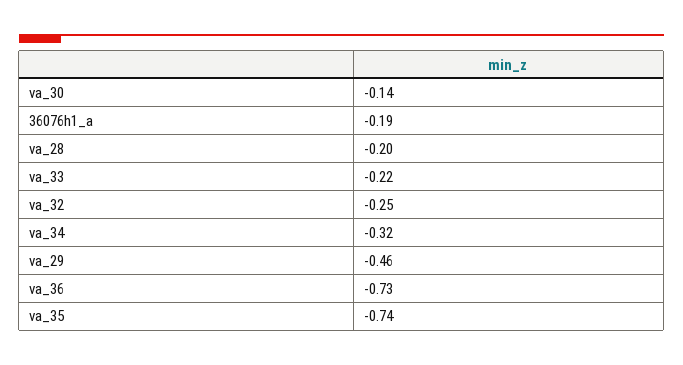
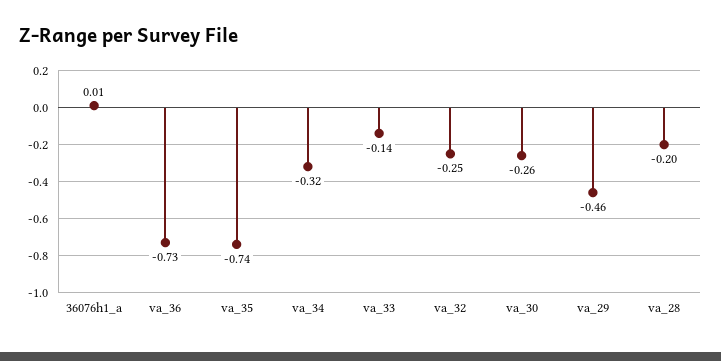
va_30: -0.14 -> -0.26
36076h1_a: -0.19 -> 0.01
va_33: -0.22 -> -0.14

